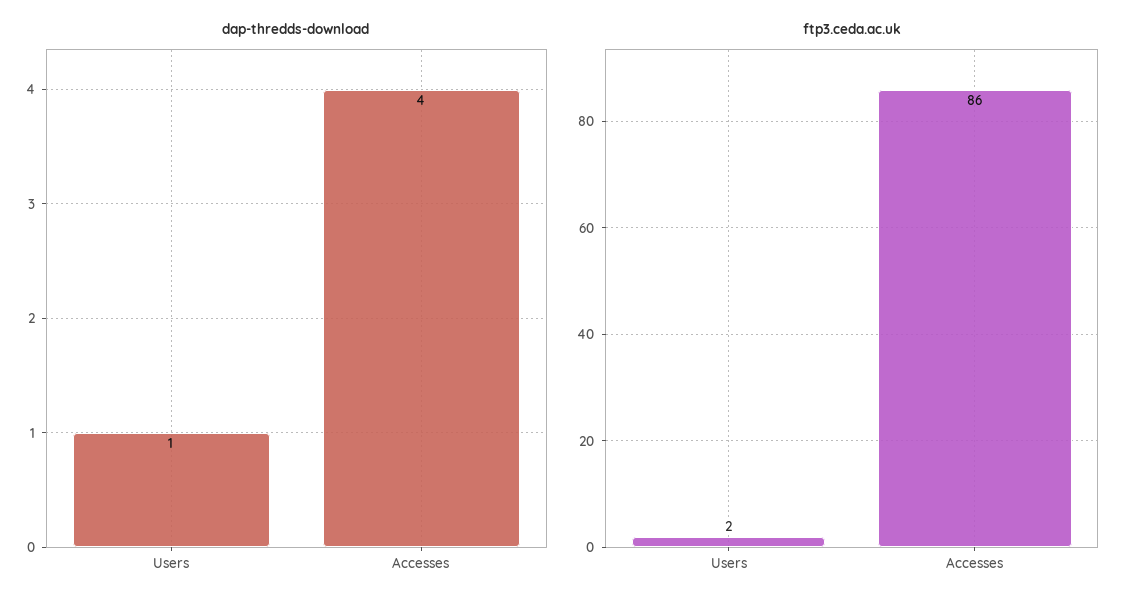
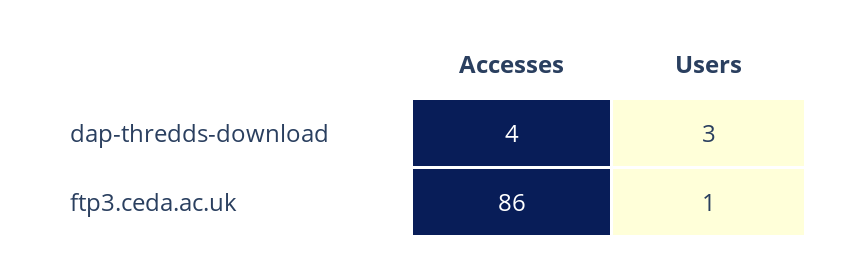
dap-thredds-download, Users: 1 -> 3
ftp3.ceda.ac.uk, Users: 2 -> 1

